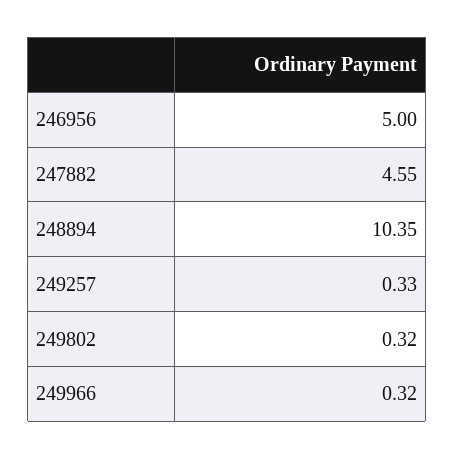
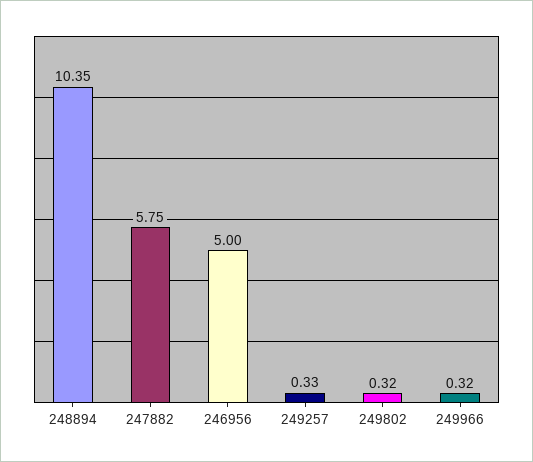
247882: 4.55 -> 5.75

